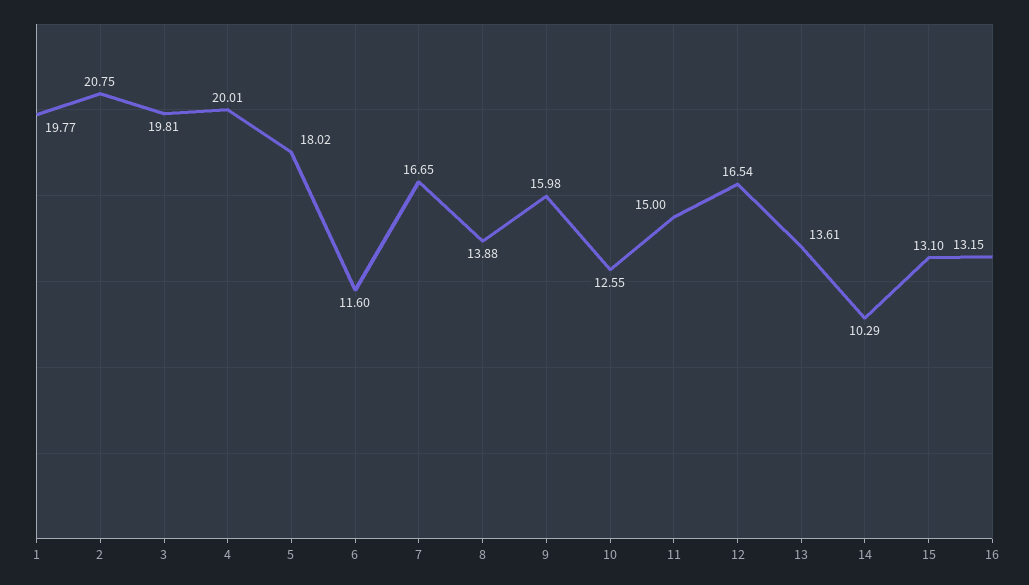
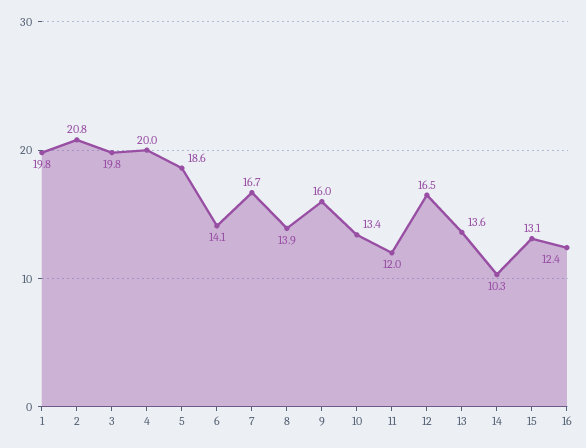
5: 18.02 -> 18.6
6: 11.6 -> 14.1
10: 12.55 -> 13.4
11: 15 -> 12
16: 13.15 -> 12.4

